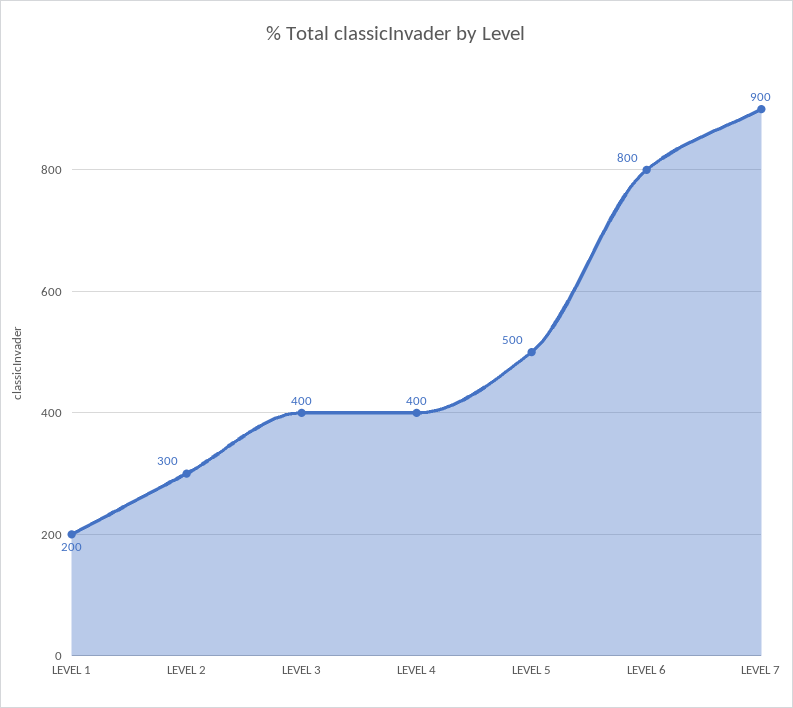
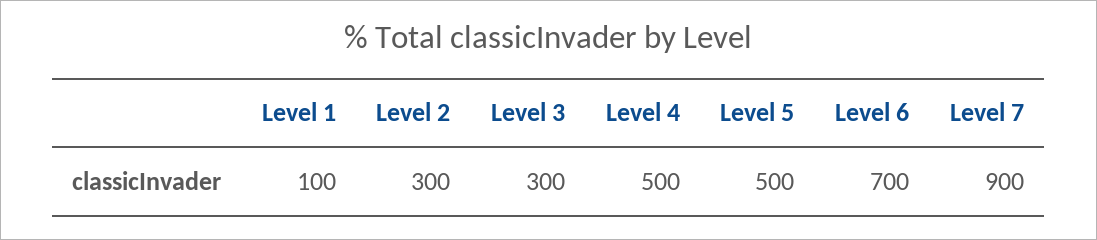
LEVEL 1: 200 -> 100
LEVEL 3: 400 -> 300
LEVEL 4: 400 -> 500
LEVEL 6: 800 -> 700

